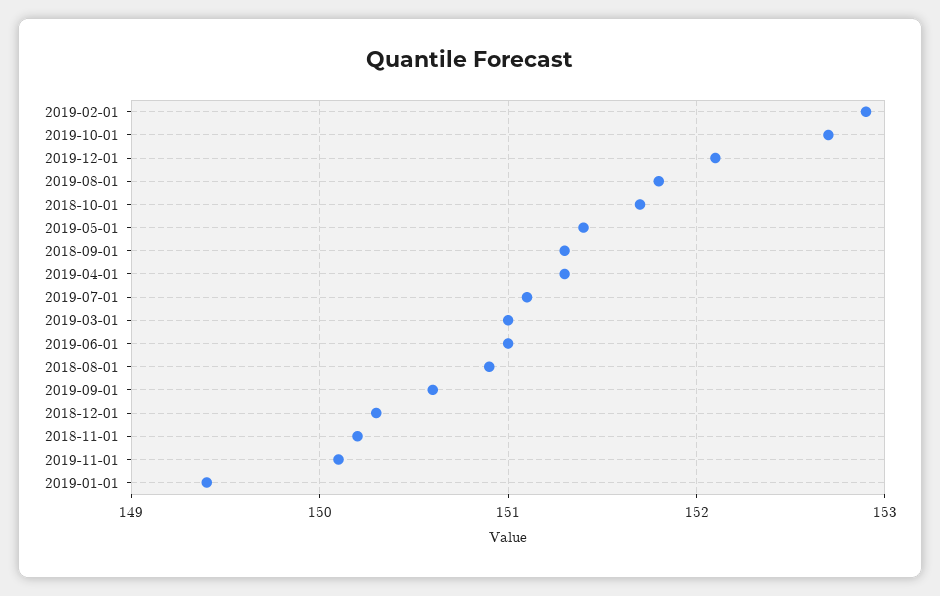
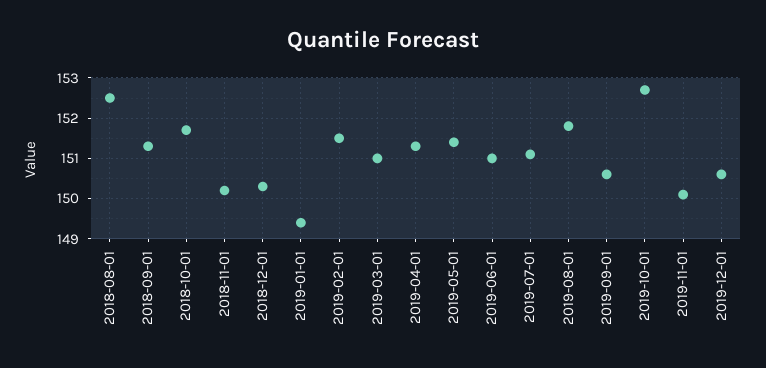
2019-02-01: 152.9 -> 151.5
2019-12-01: 152.1 -> 150.5
2018-08-01: 150.9 -> 152.5

